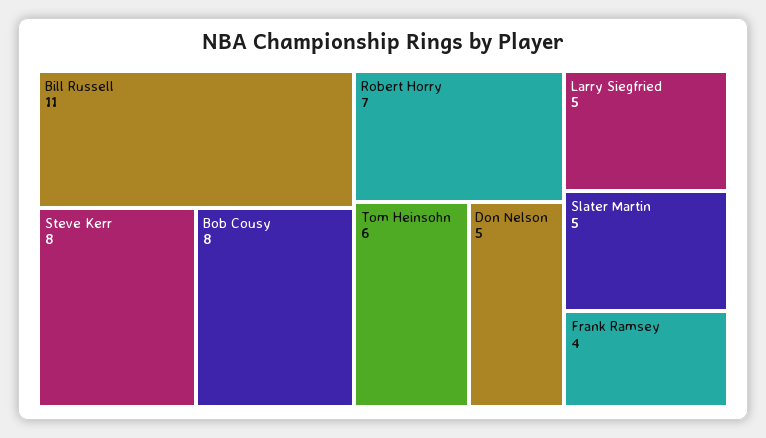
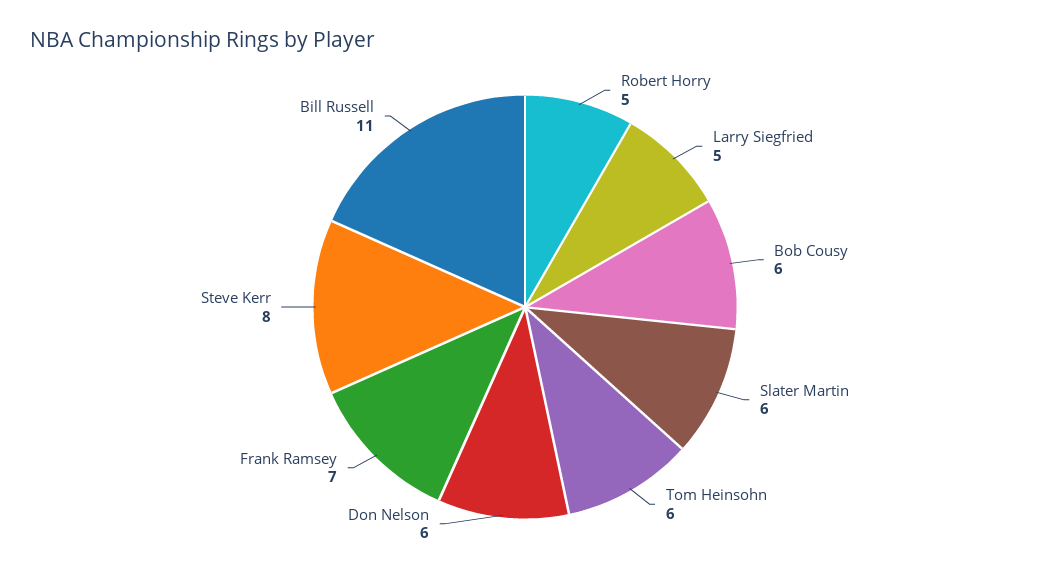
Bob Cousy: 8 -> 6
Robert Horry: 7 -> 5
Don Nelson: 5 -> 6
Slater Martin: 5 -> 6
Frank Ramsey: 4 -> 7

